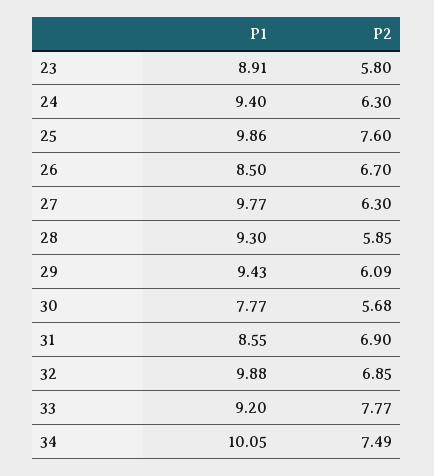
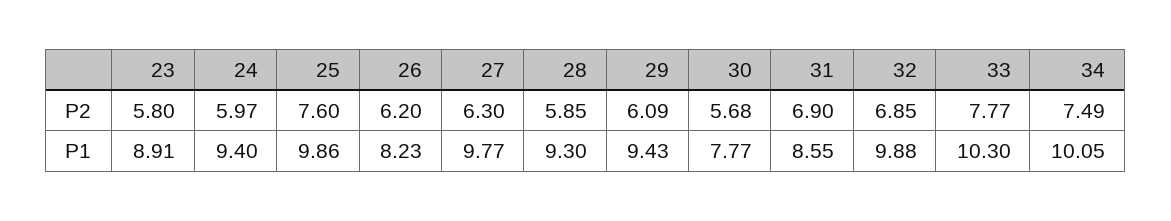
P2, 24: 6.3 -> 5.97
P1, 26: 8.5 -> 8.23
P2, 26: 6.7 -> 6.2
P1, 33: 9.2 -> 10.3

